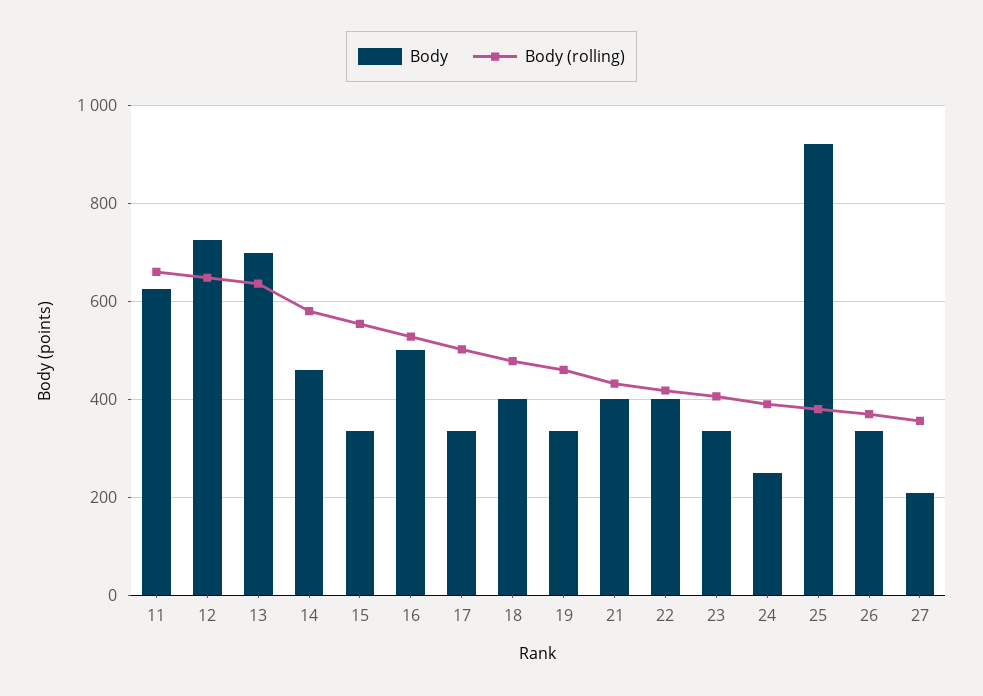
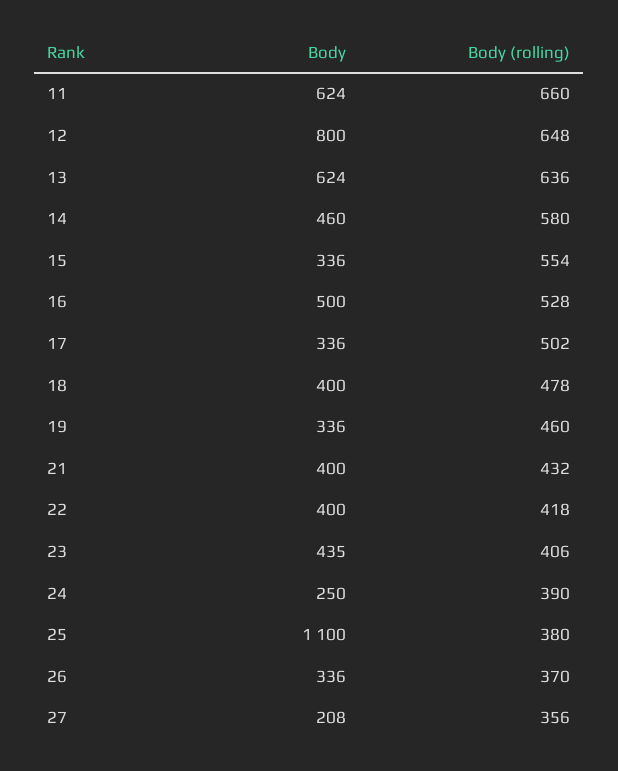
Body, 12: 720 -> 800
Body, 13: 700 -> 624
Body, 23: 340 -> 435
Body, 25: 920 -> 1100

